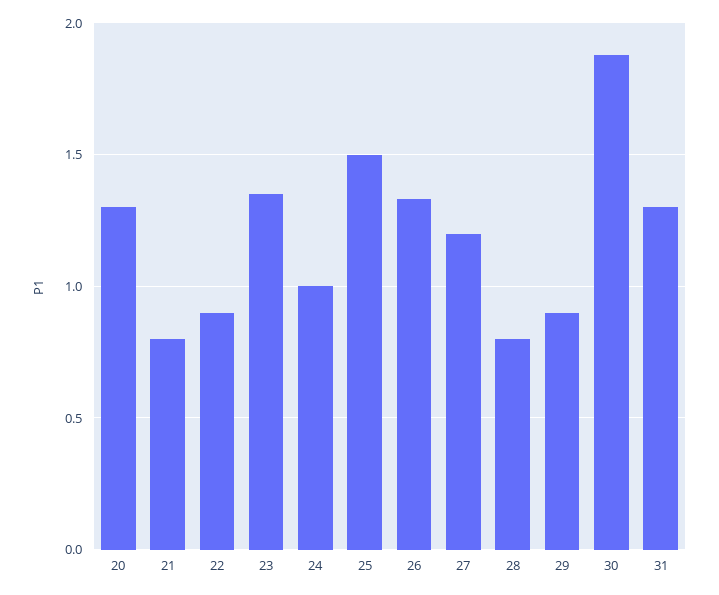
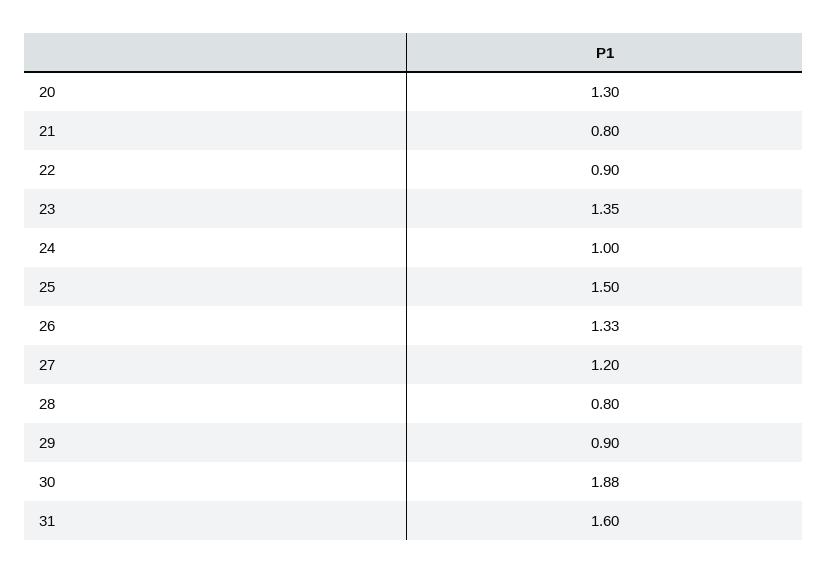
31: 1.3 -> 1.6

